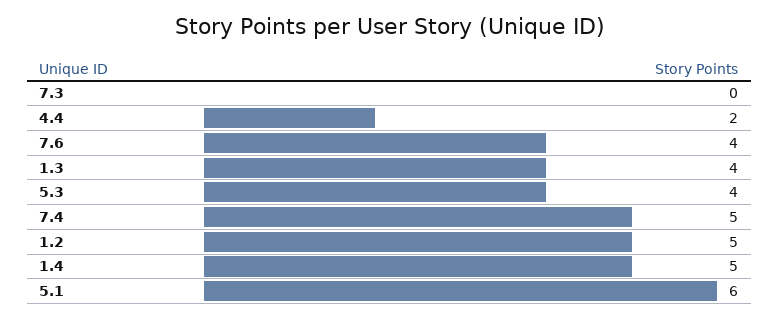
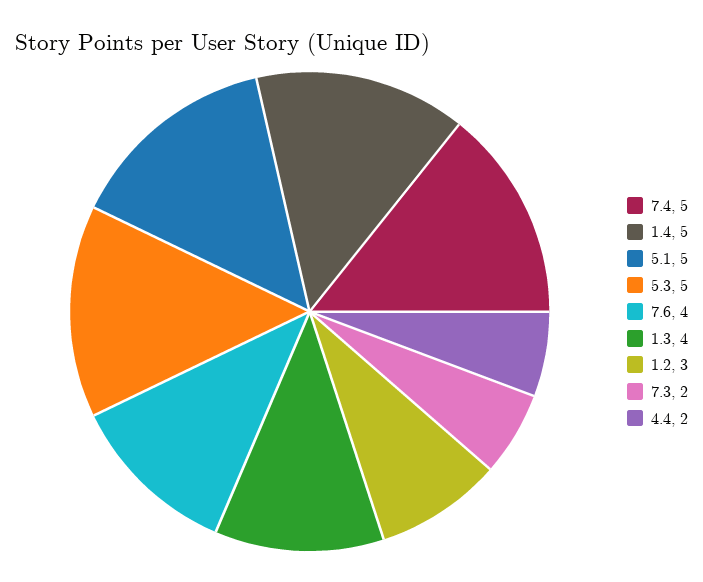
7.3: 0 -> 2
5.3: 4 -> 5
1.2: 5 -> 3
5.1: 6 -> 5

